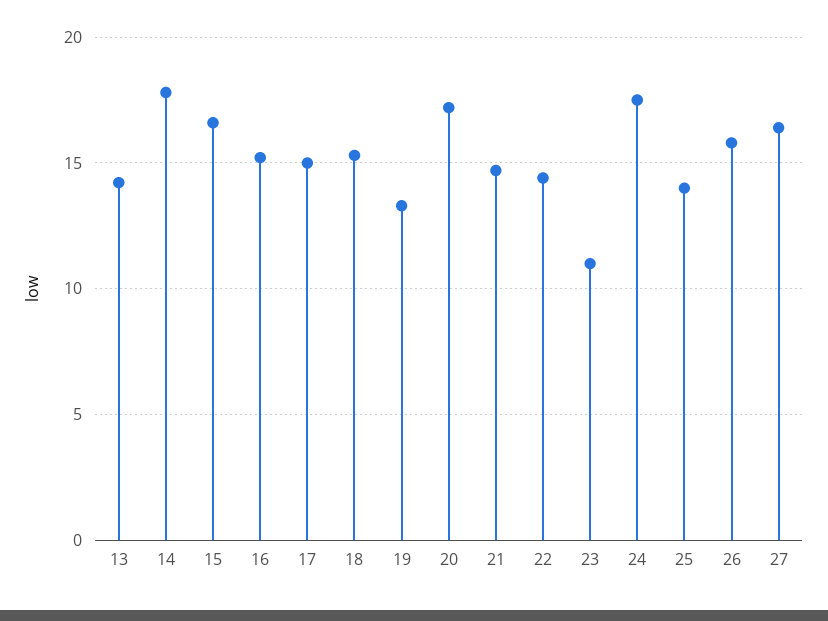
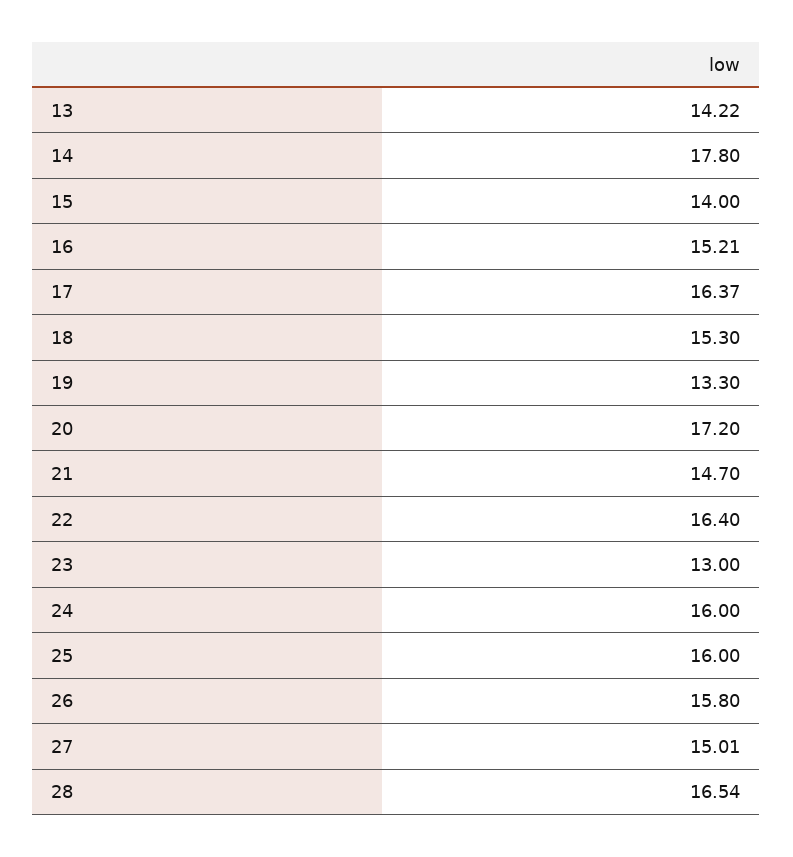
15: 16.5 -> 14
17: 15 -> 16.37
22: 14.5 -> 16.4
23: 11 -> 13
24: 17.5 -> 16
25: 14 -> 16
27: 16.5 -> 15.01
28: none -> 16.54

